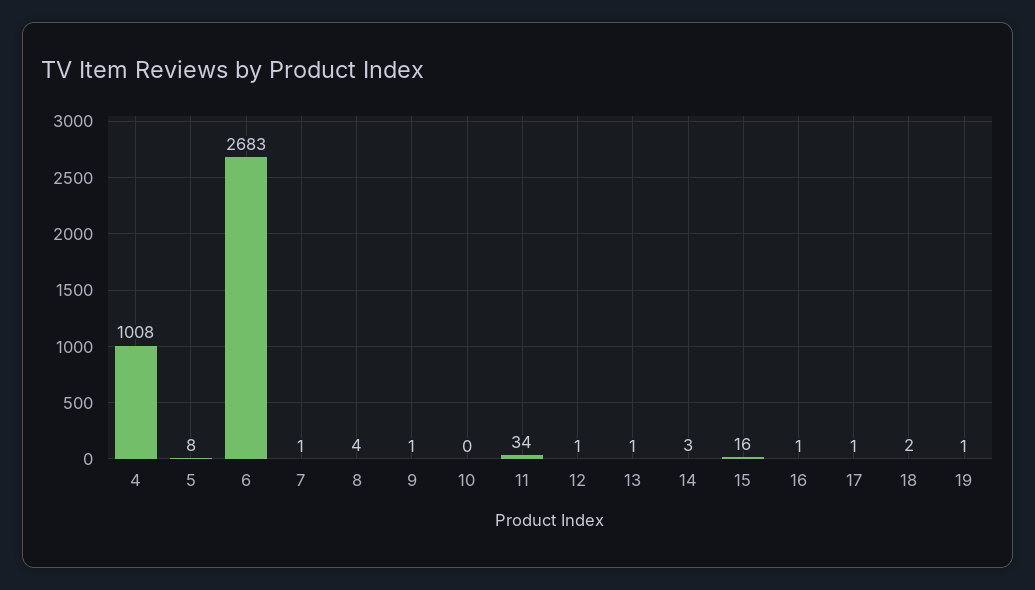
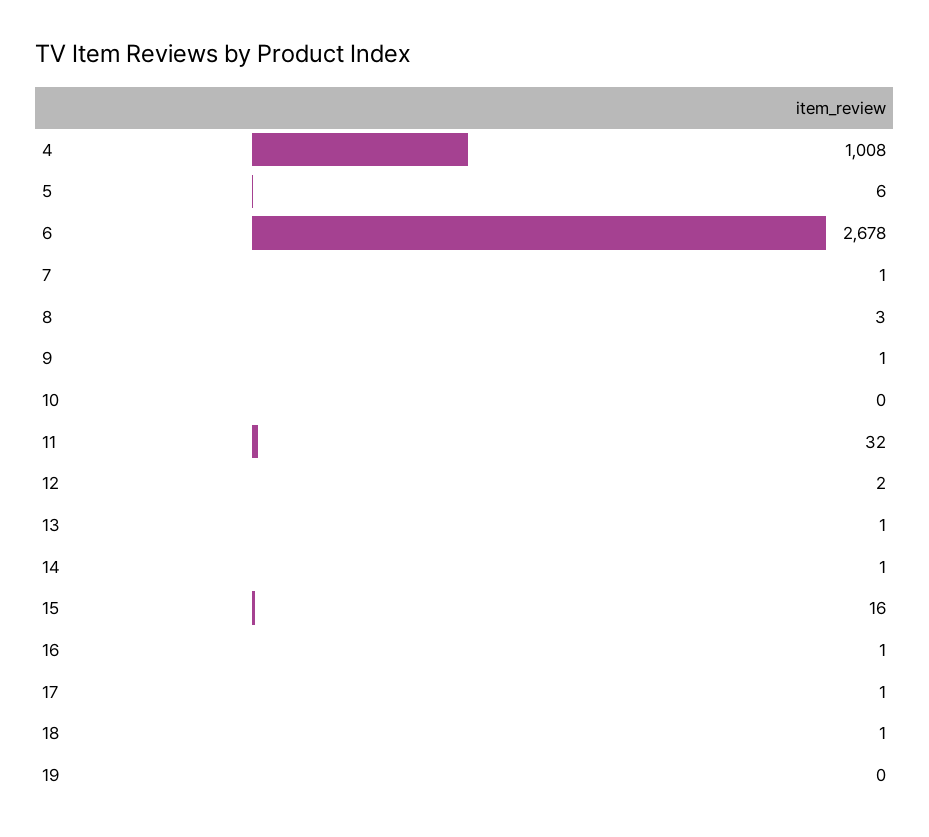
5: 8 -> 6
6: 2683 -> 2678
8: 4 -> 3
11: 34 -> 32
12: 1 -> 2
14: 3 -> 1
18: 2 -> 1
19: 1 -> 0

